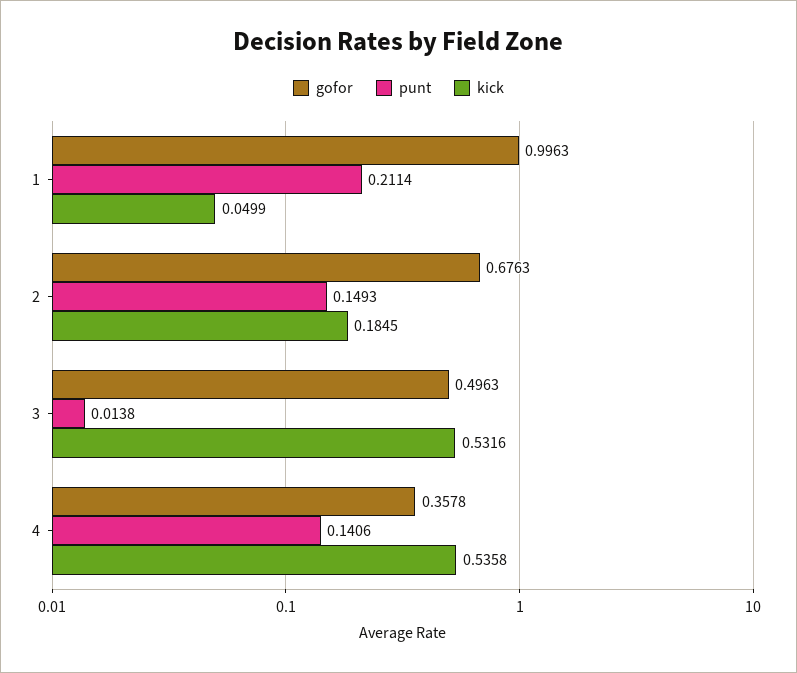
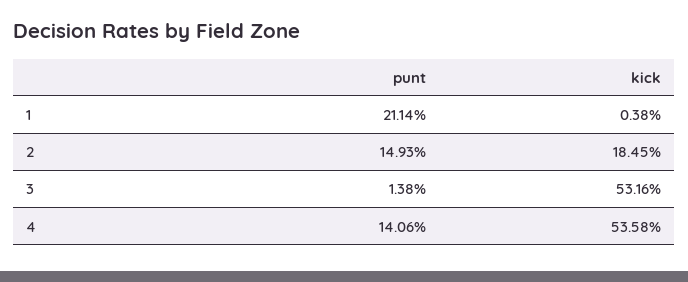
gofor, 1: 0.9963 -> none
kick, 1: 0.0499 -> 0.0038
gofor, 2: 0.6763 -> none
gofor, 3: 0.4963 -> none
gofor, 4: 0.3578 -> none

